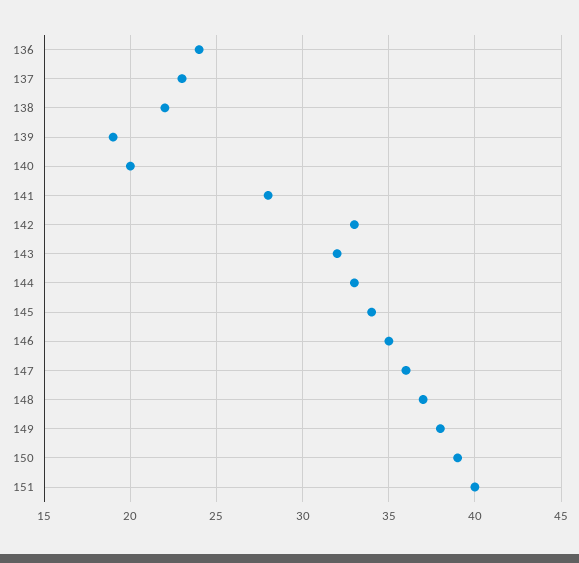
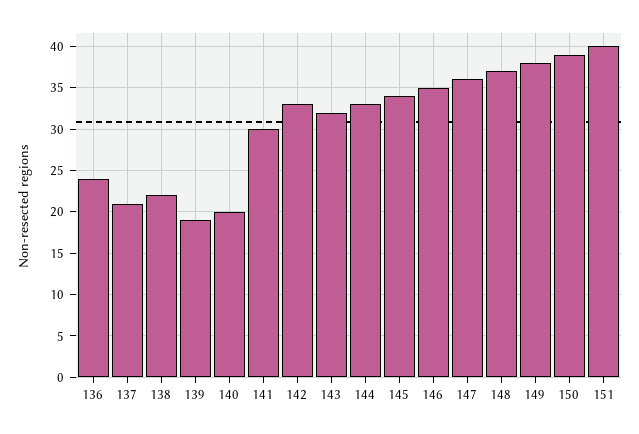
137: 23 -> 21
141: 28 -> 30

